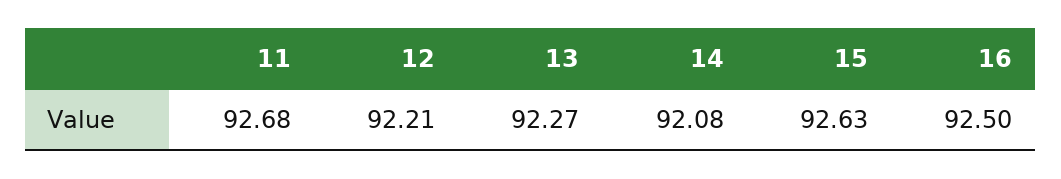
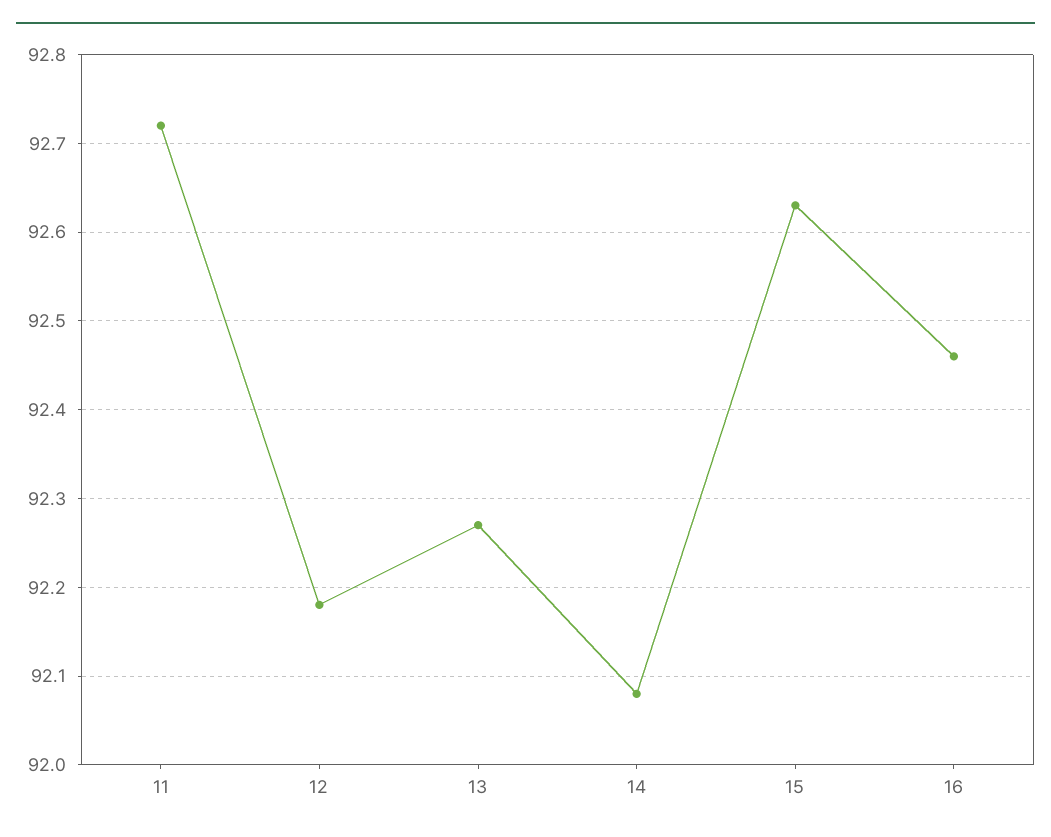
11: 92.68 -> 92.72
12: 92.21 -> 92.18
16: 92.5 -> 92.46

